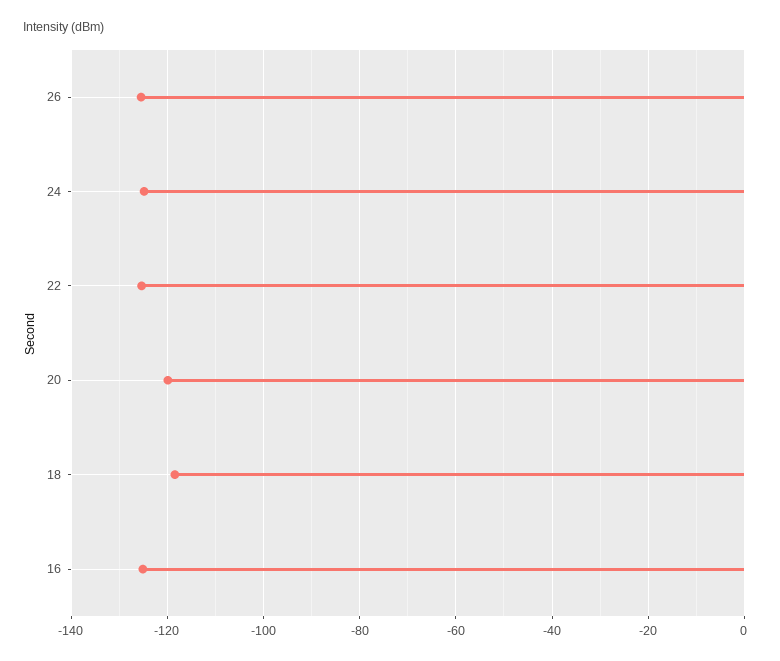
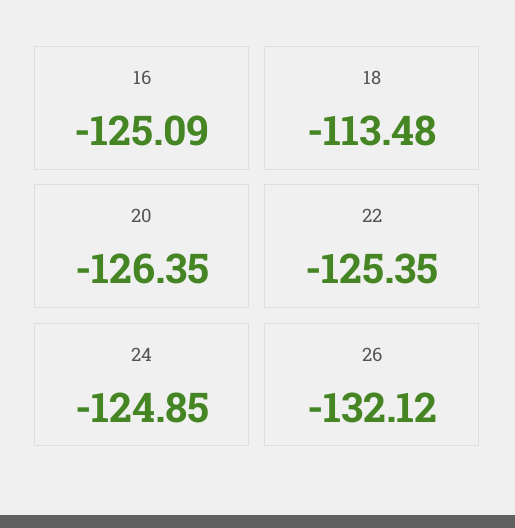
26: -126 -> -132.12
20: -120 -> -126.35
18: -118 -> -113.48

